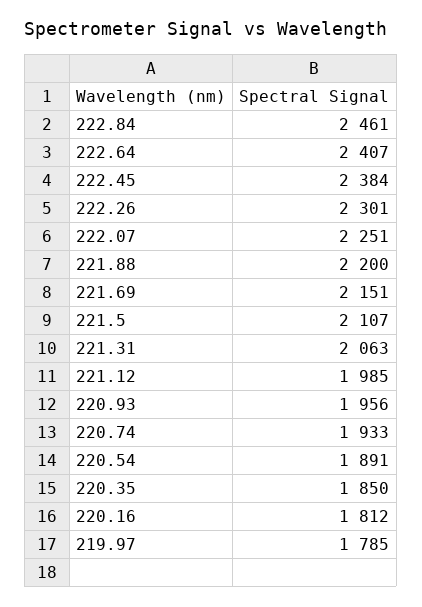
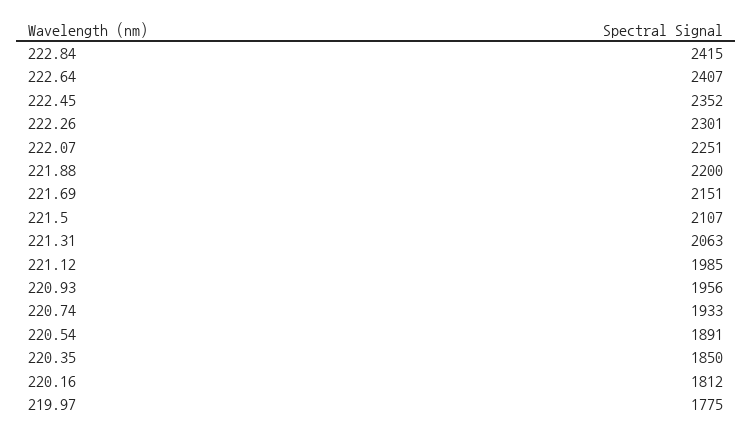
222.84: 2461 -> 2415
222.45: 2384 -> 2352
219.97: 1785 -> 1775

